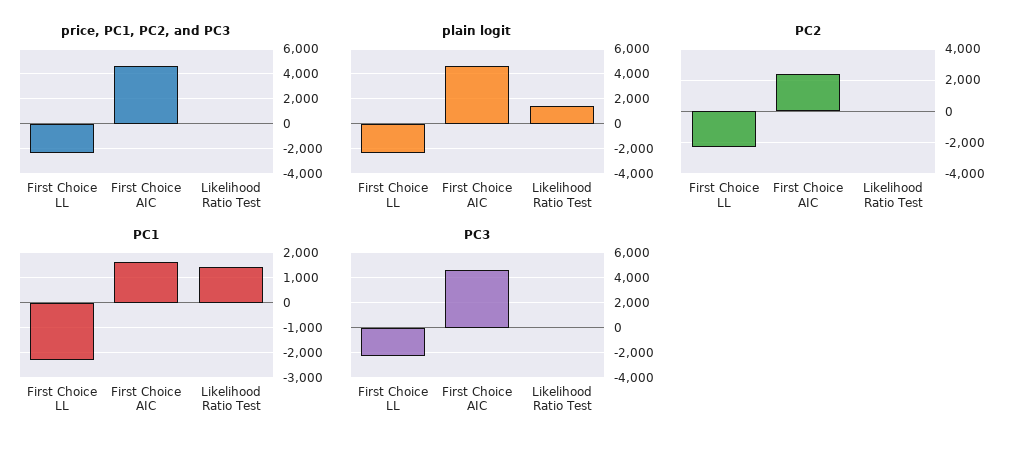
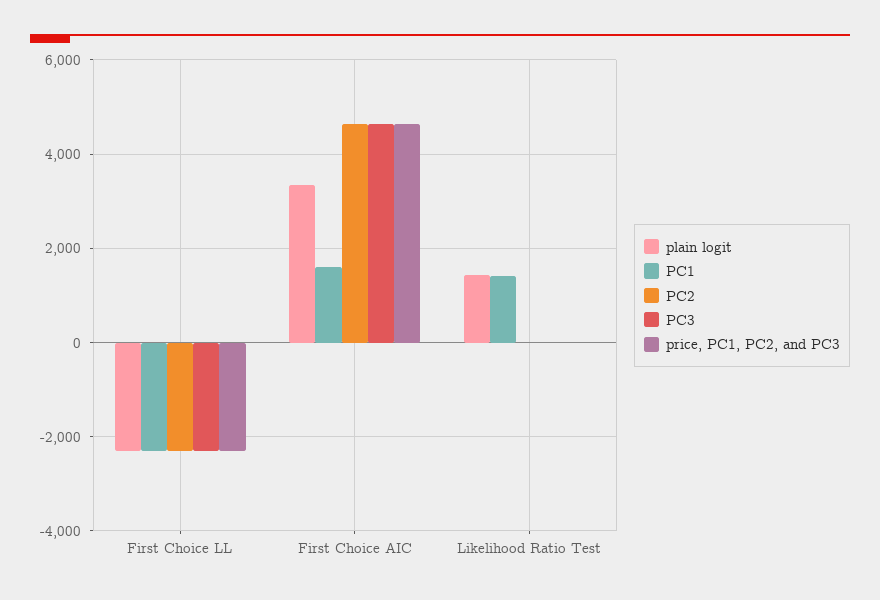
plain logit, First Choice AIC: 4500 -> 3400
PC2, First Choice AIC: 2500 -> 4600

